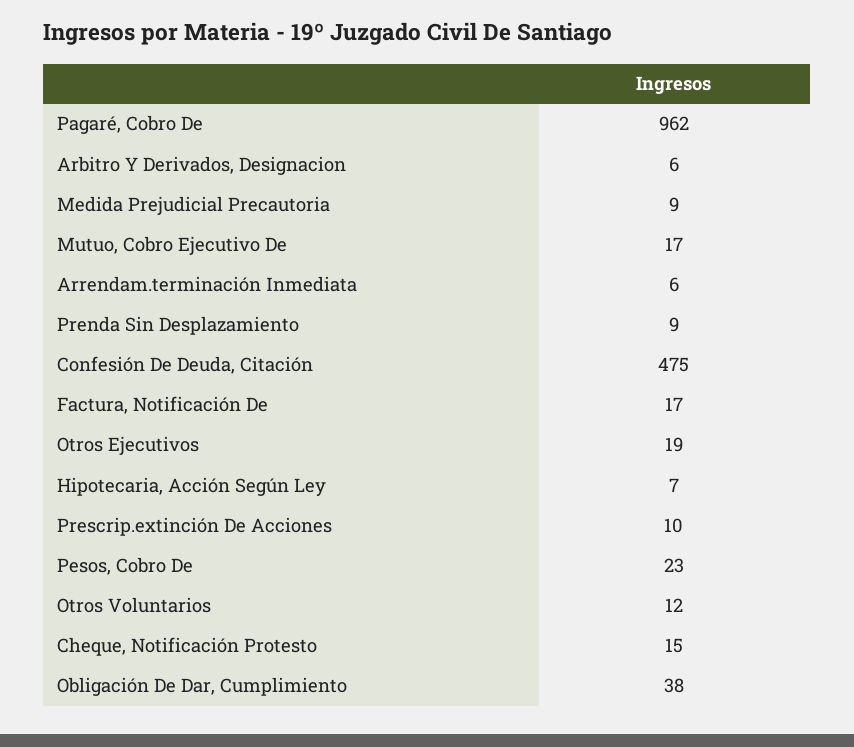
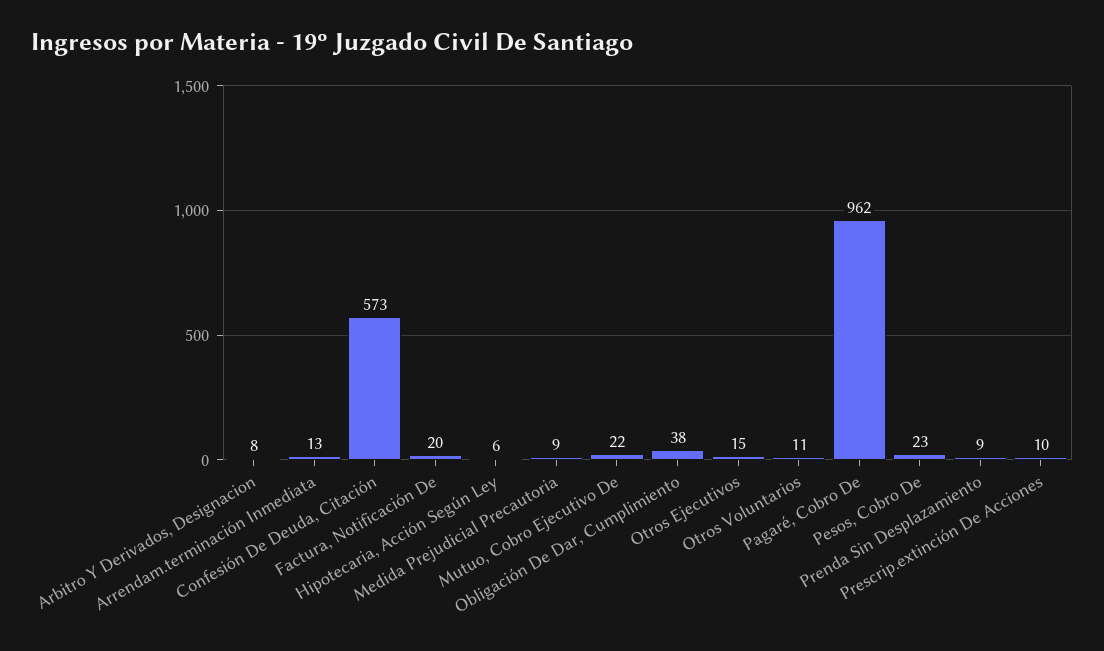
Arbitro Y Derivados, Designacion: 6 -> 8
Mutuo, Cobro Ejecutivo De: 17 -> 22
Arrendam.terminación Inmediata: 6 -> 13
Confesión De Deuda, Citación: 475 -> 573
Factura, Notificación De: 17 -> 20
Otros Ejecutivos: 19 -> 15
Hipotecaria, Acción Según Ley: 7 -> 6
Otros Voluntarios: 12 -> 11
Cheque, Notificación Protesto: 15 -> none

